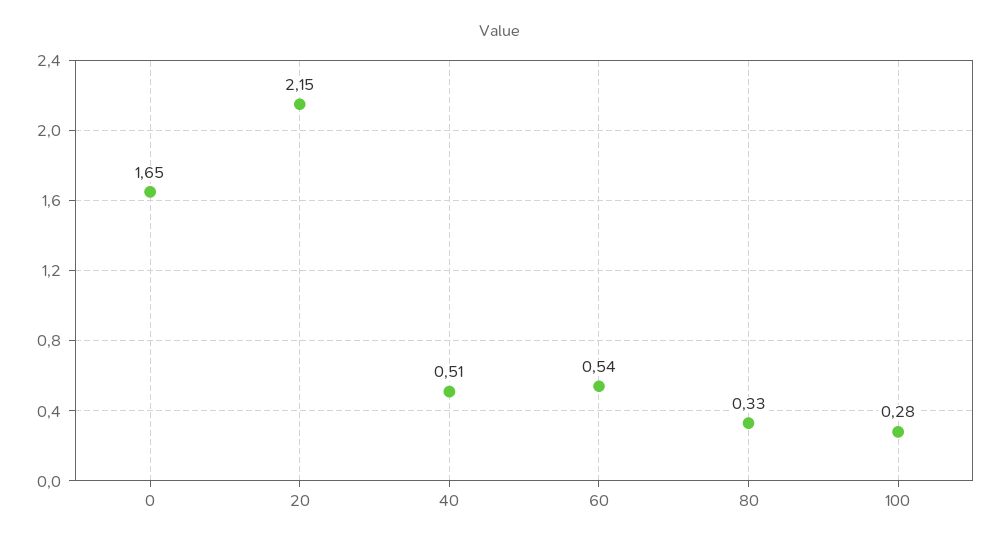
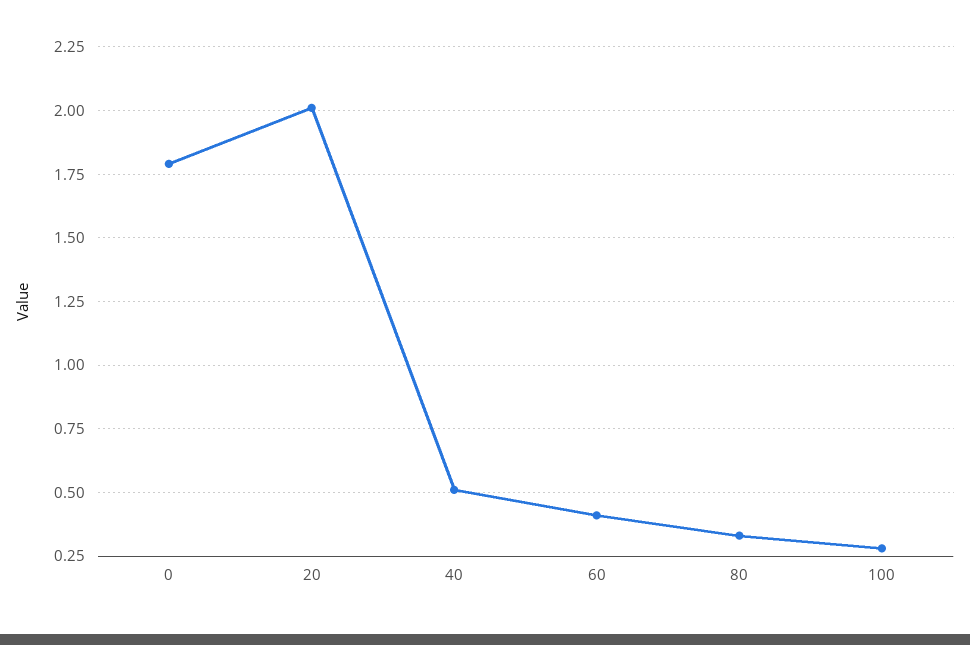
0: 1.65 -> 1.8
20: 2.15 -> 2
60: 0.54 -> 0.4

